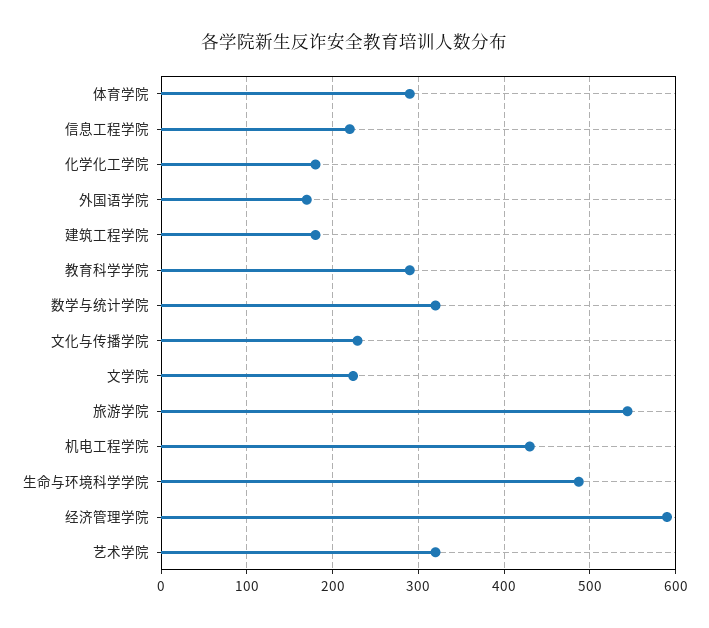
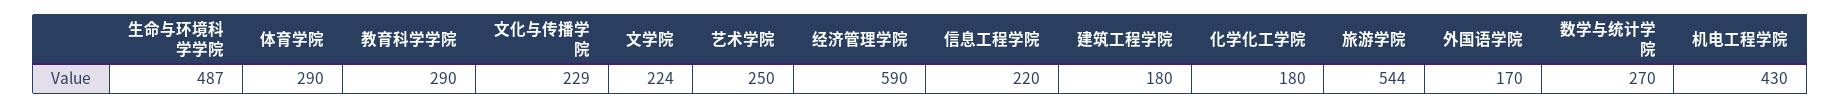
数学与统计学院: 320 -> 270
艺术学院: 320 -> 250

